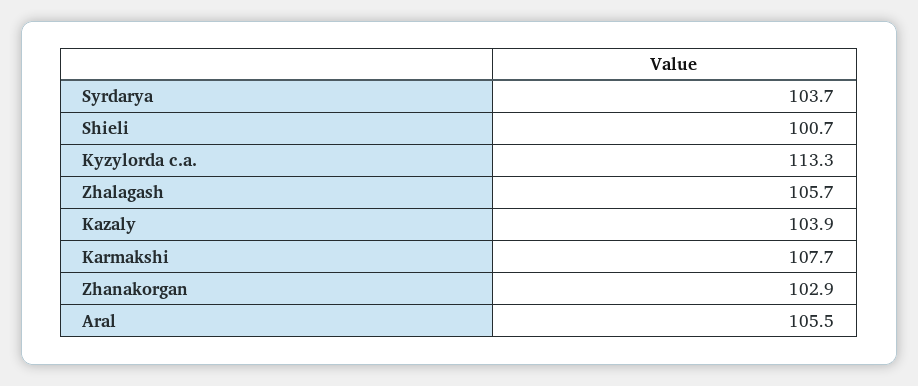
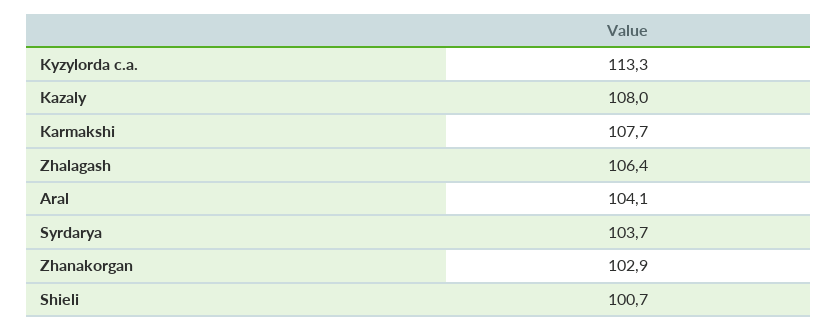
Zhalagash: 105.7 -> 106.4
Kazaly: 103.9 -> 108
Aral: 105.5 -> 104.1

